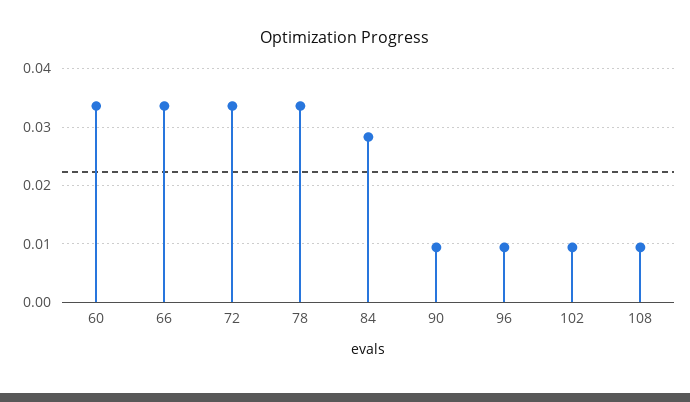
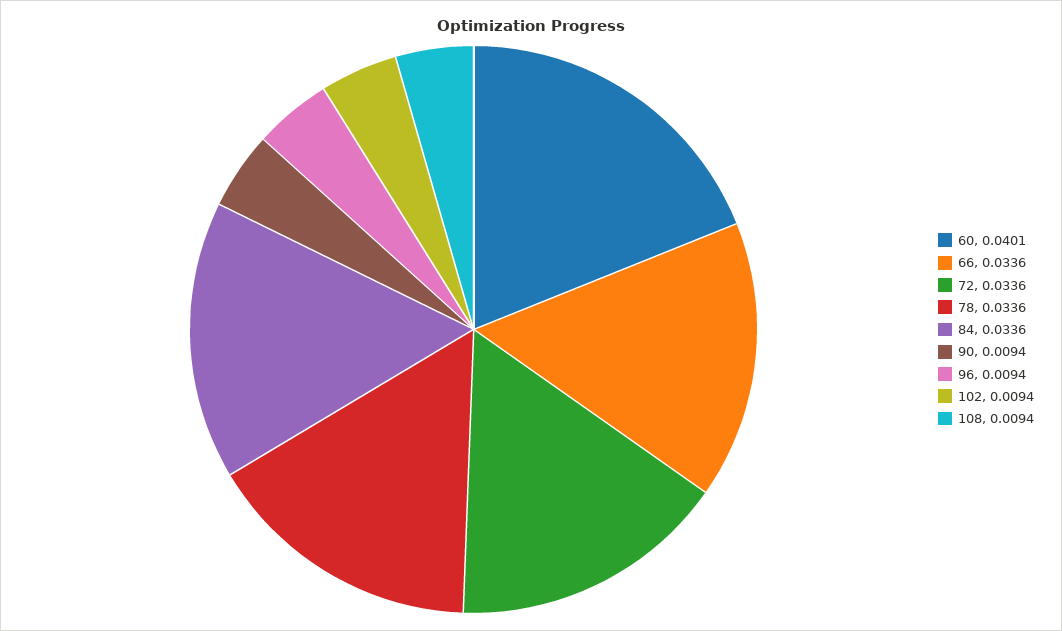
60: 0.034 -> 0.0401
84: 0.028 -> 0.0336

